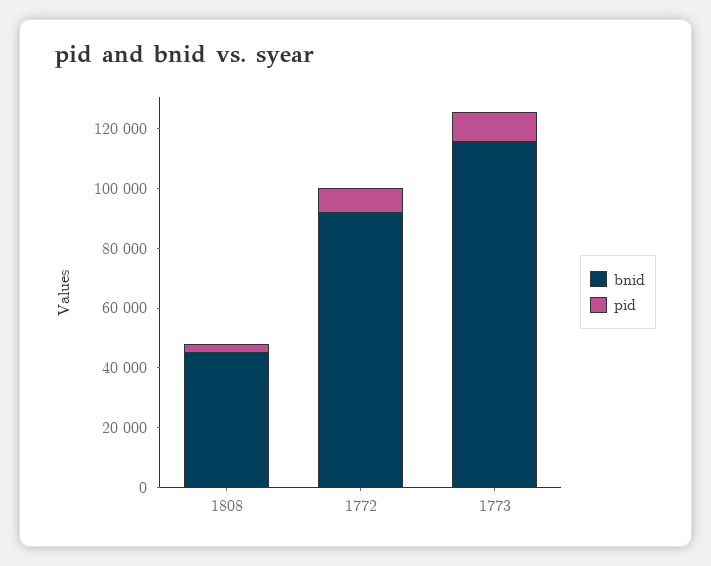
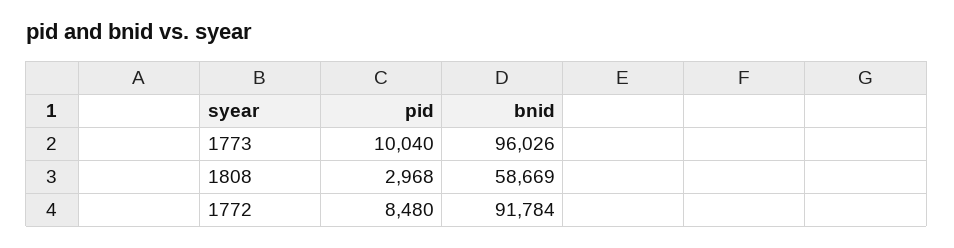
bnid, 1808: 45000 -> 58669
bnid, 1773: 115000 -> 96026

